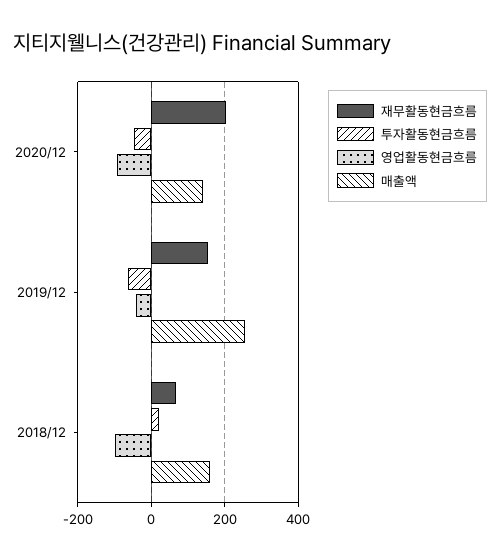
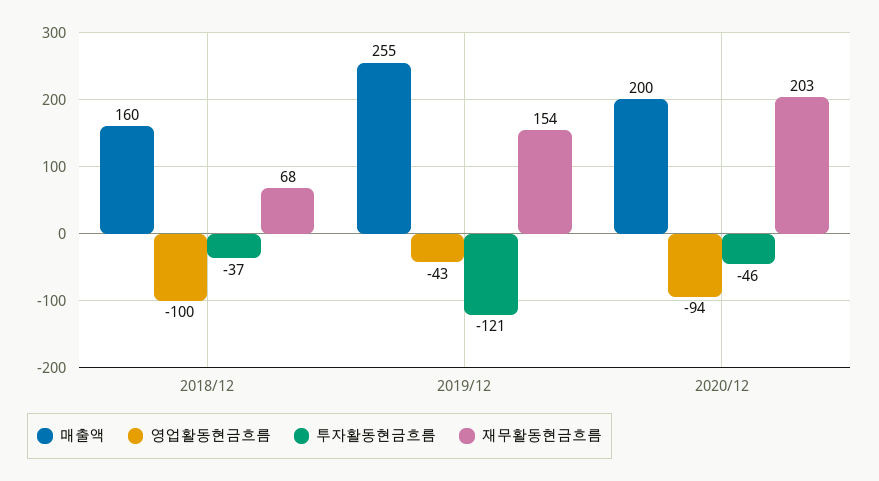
매출액, 2020/12: 140 -> 200
투자활동현금흐름, 2019/12: -60 -> -121
투자활동현금흐름, 2018/12: 20 -> -37

